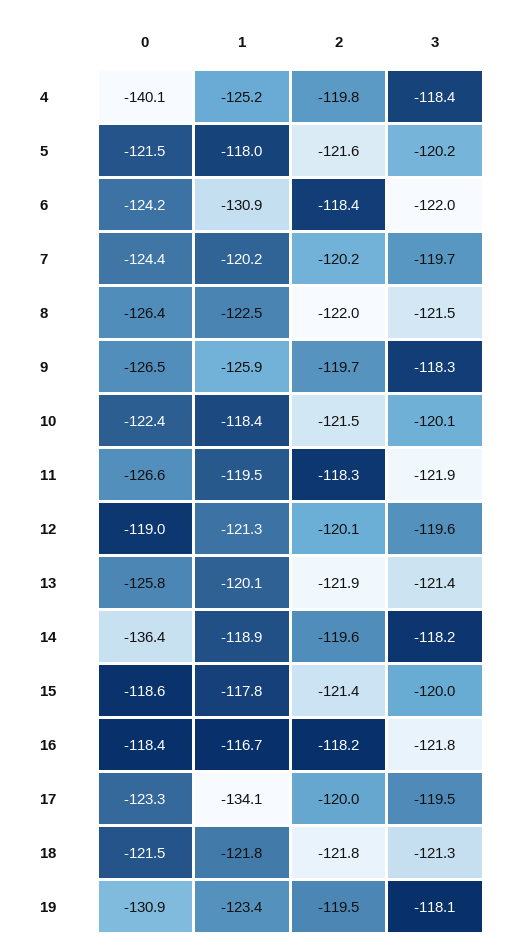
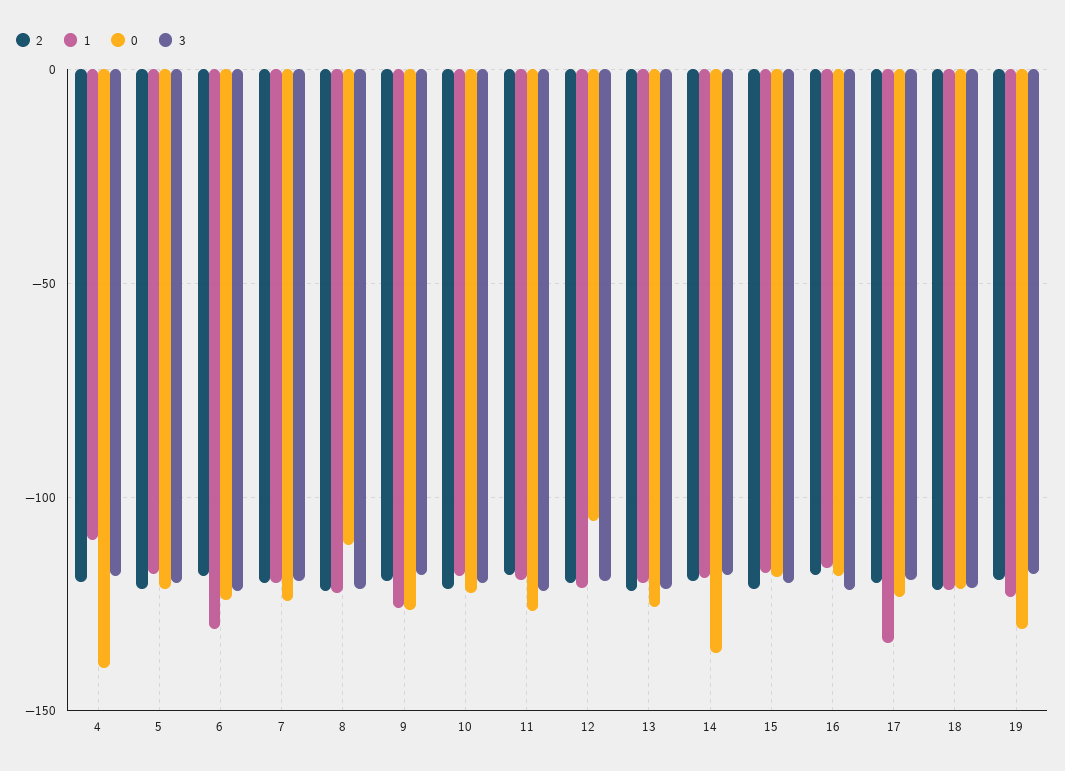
1, 4: -125.2 -> -110
0, 8: -126.4 -> -110
0, 12: -119 -> -105

